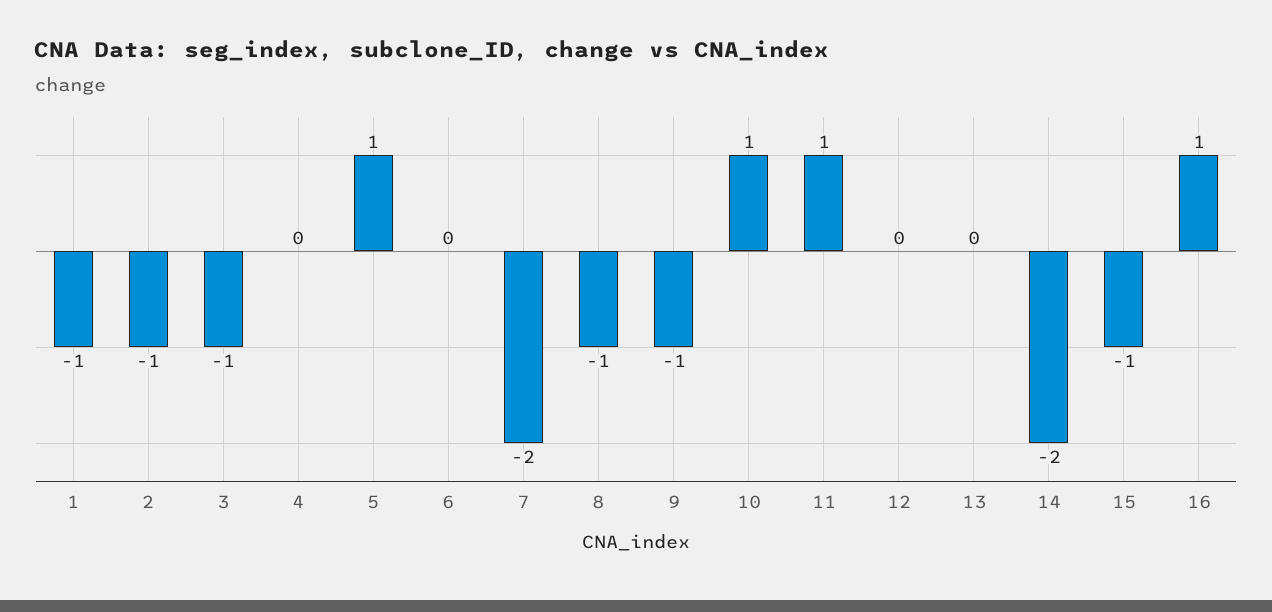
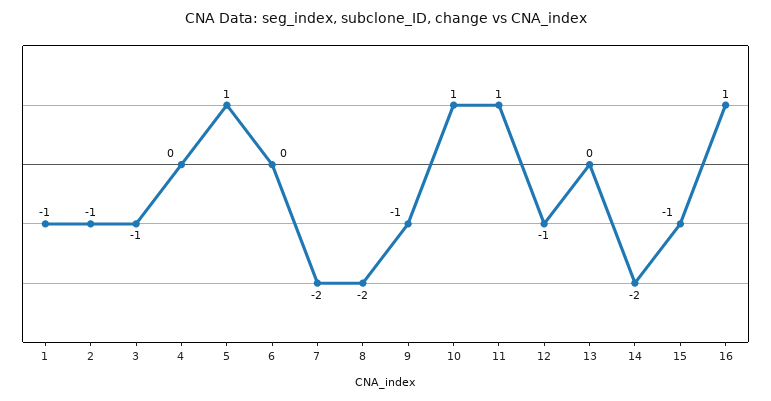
8: -1 -> -2
12: 0 -> -1

